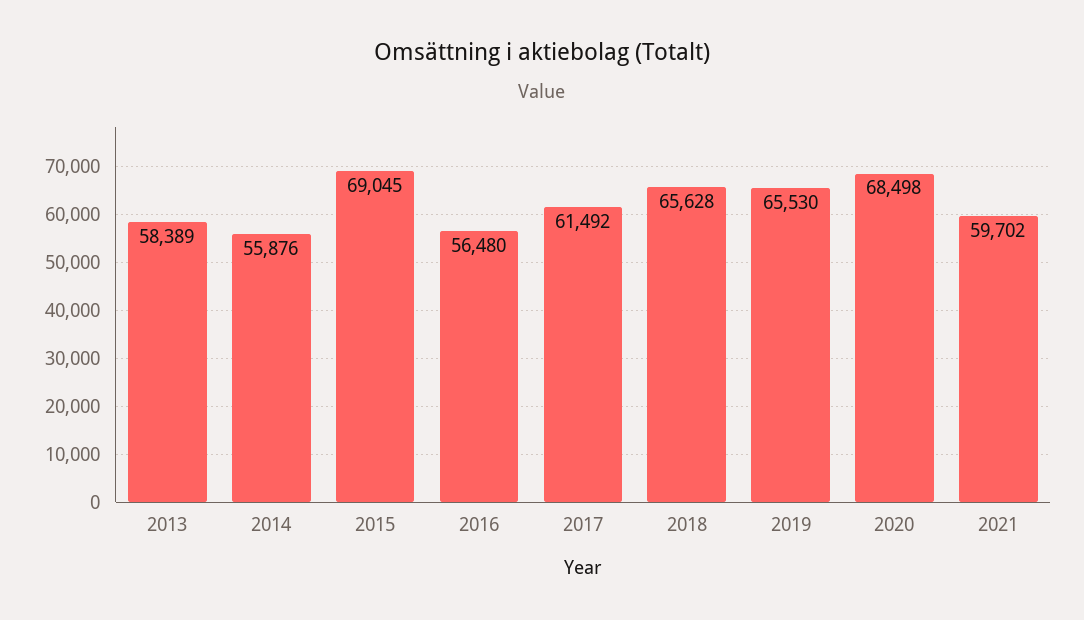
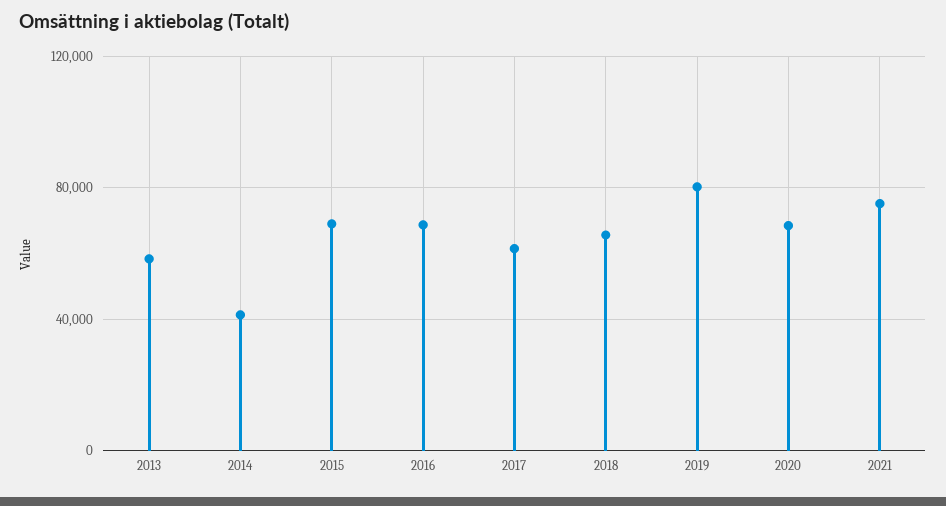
2014: 55876 -> 40000
2016: 56480 -> 70000
2019: 65530 -> 80000
2021: 59702 -> 75000

